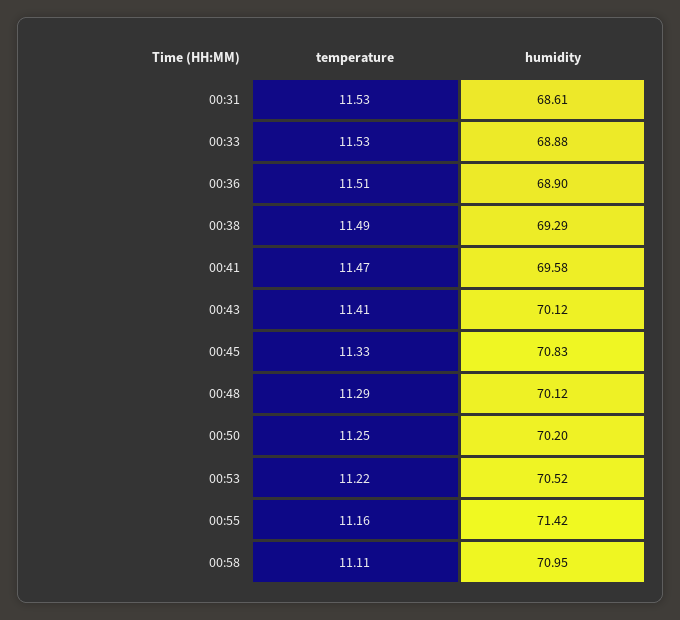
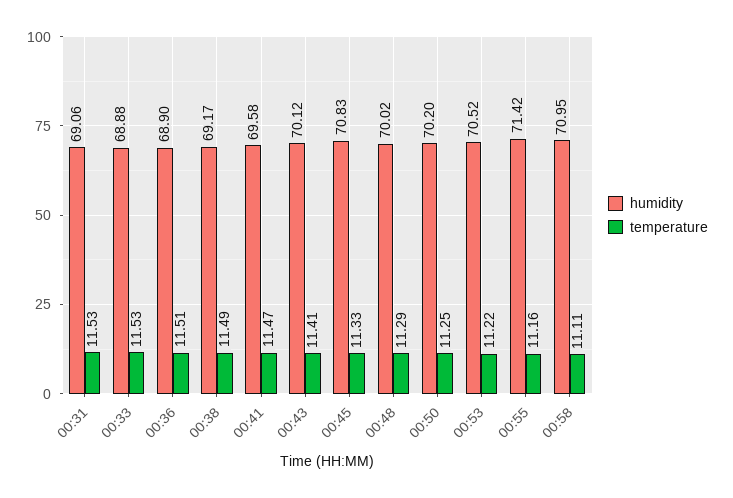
humidity, 00:31: 68.61 -> 69.06
humidity, 00:38: 69.29 -> 69.17
humidity, 00:48: 70.12 -> 70.02

